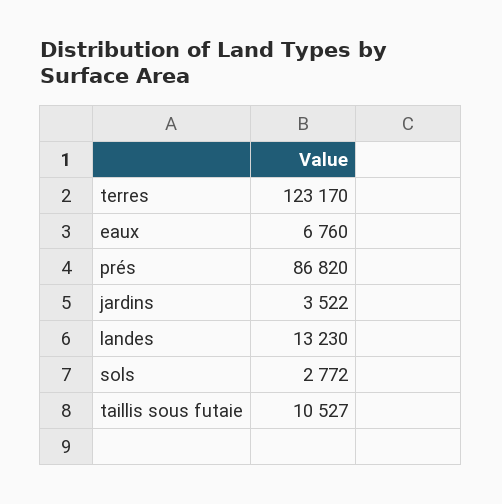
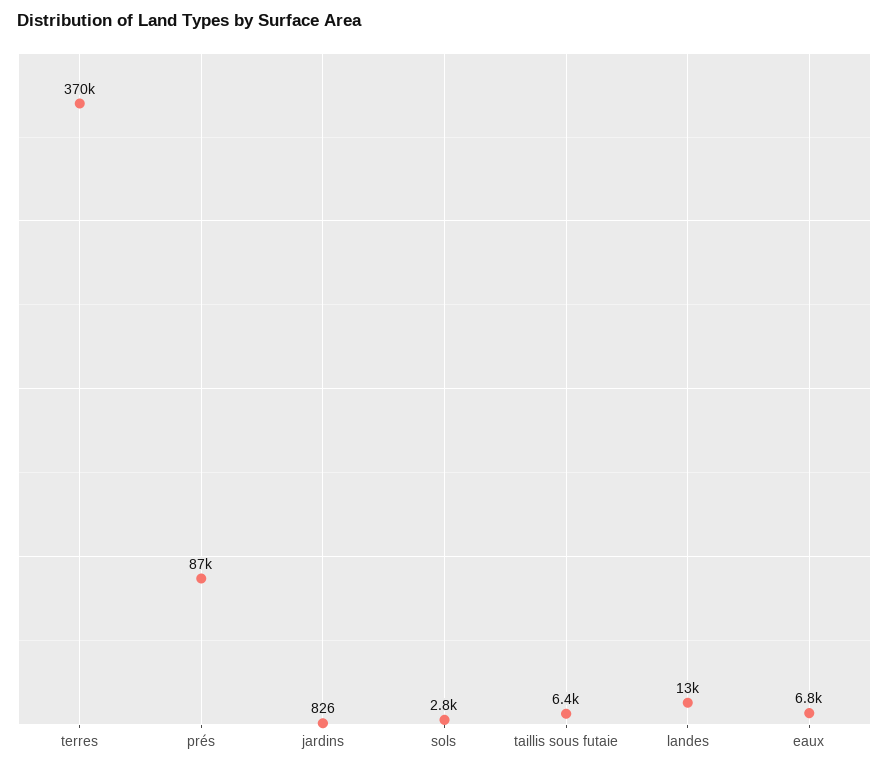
terres: 123170 -> 370000
jardins: 3522 -> 826
taillis sous futaie: 10527 -> 6400

